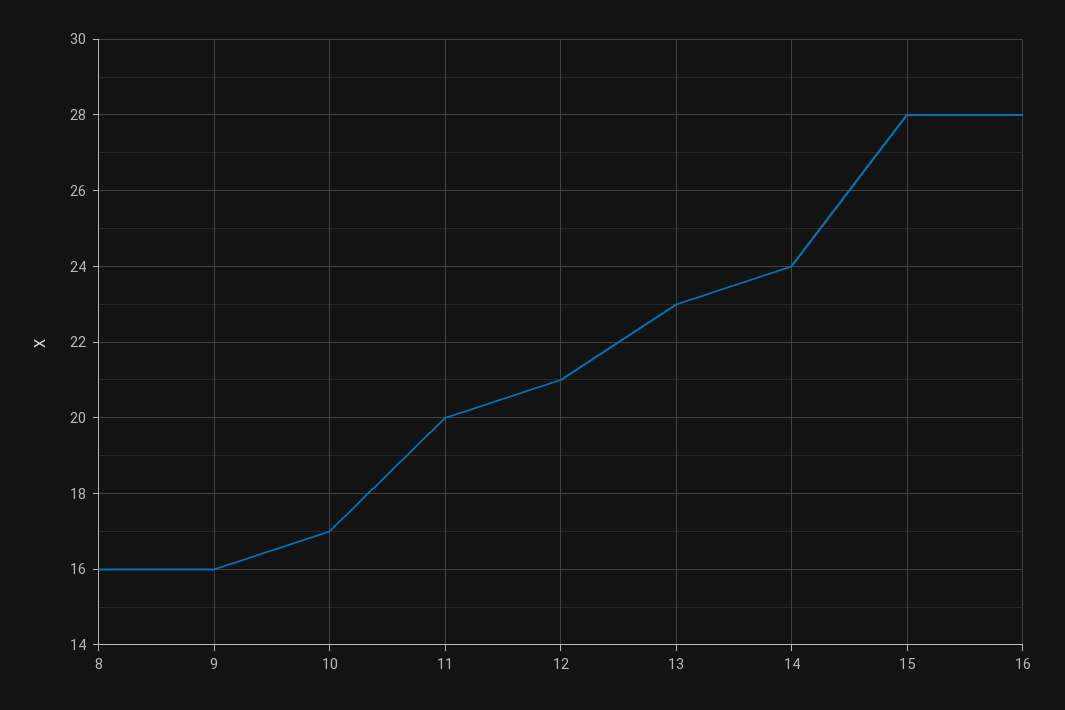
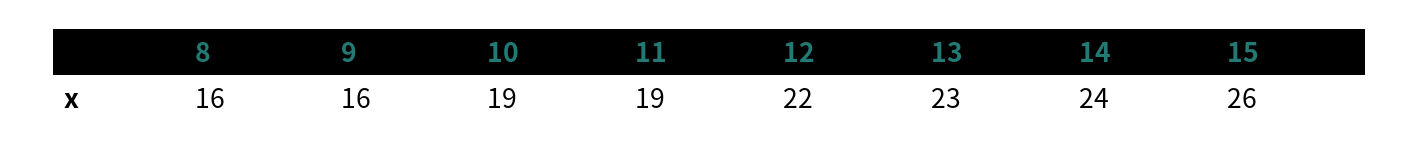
10: 17 -> 19
11: 20 -> 19
12: 21 -> 22
15: 28 -> 26
16: 28 -> none

